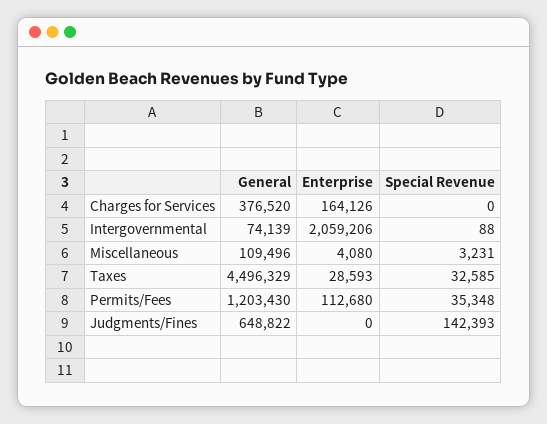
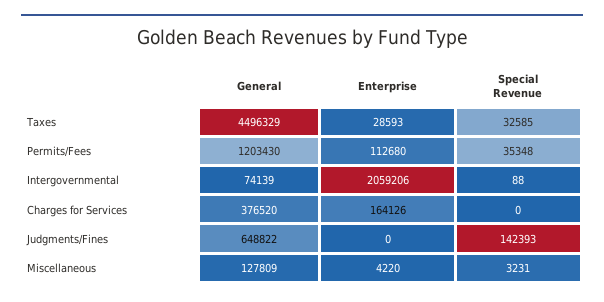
General, Miscellaneous: 109496 -> 127809
Enterprise, Miscellaneous: 4080 -> 4220

